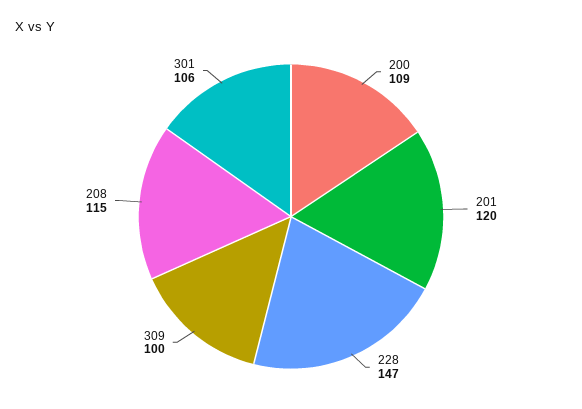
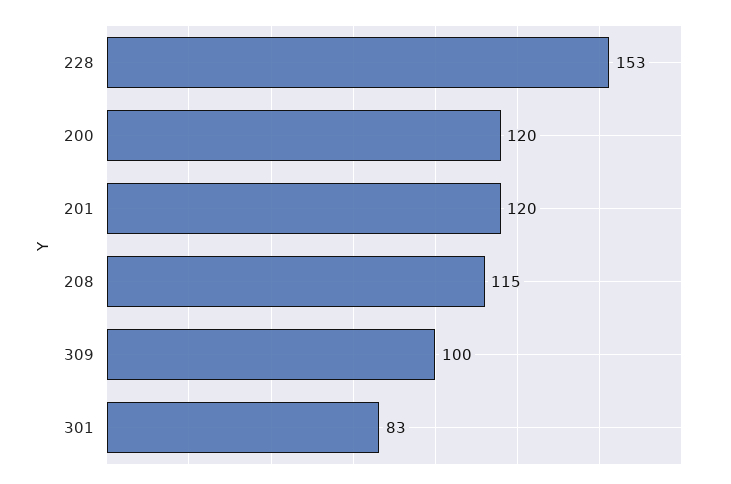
200: 109 -> 120
228: 147 -> 153
301: 106 -> 83

